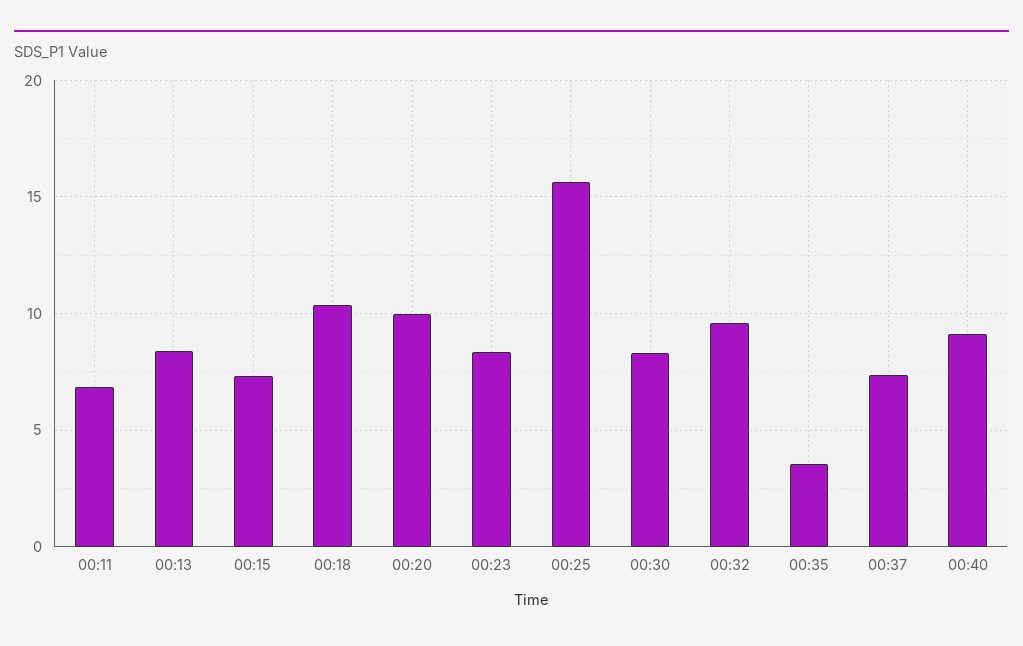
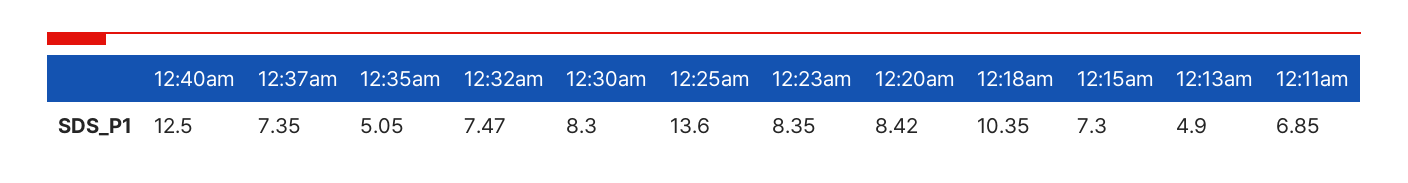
00:13: 8.5 -> 4.9
00:20: 10 -> 8.42
00:25: 15.5 -> 13.6
00:32: 9.5 -> 7.47
00:35: 3.5 -> 5.05
00:40: 9 -> 12.5

